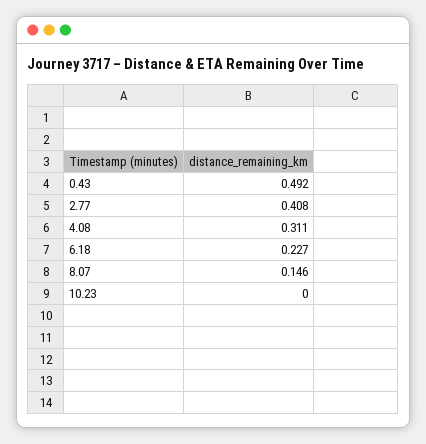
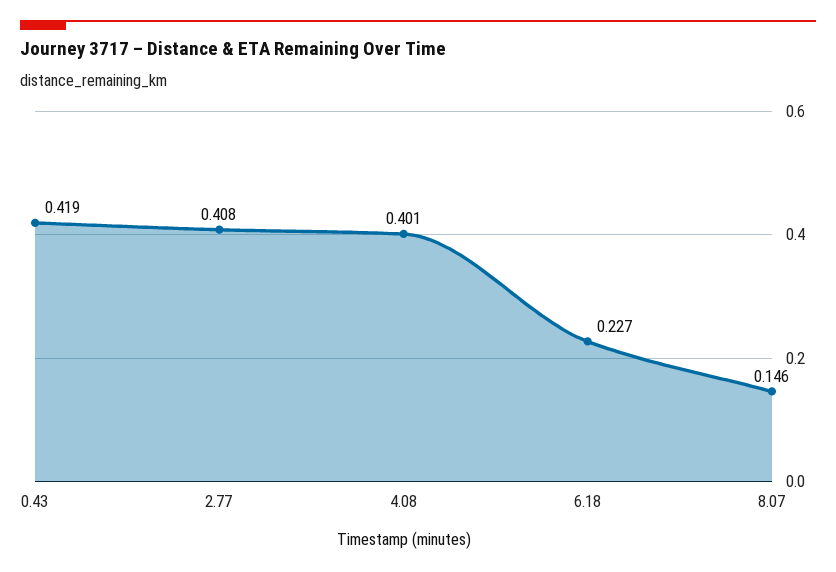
0.43: 0.492 -> 0.419
4.08: 0.311 -> 0.401
10.23: 0 -> none

